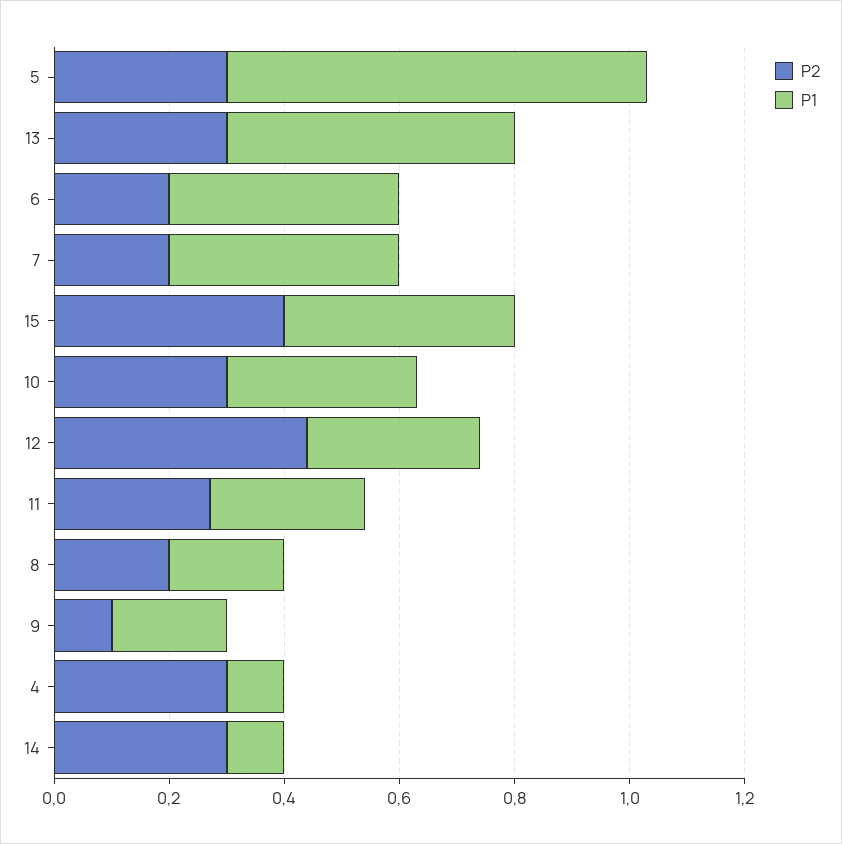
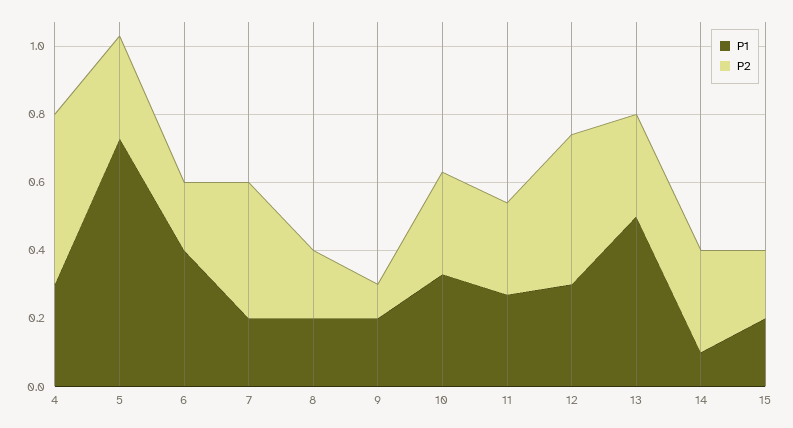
P2, 7: 0.2 -> 0.4
P1, 7: 0.4 -> 0.2
P2, 15: 0.4 -> 0.2
P1, 15: 0.4 -> 0.2
P2, 4: 0.3 -> 0.5
P1, 4: 0.1 -> 0.3

